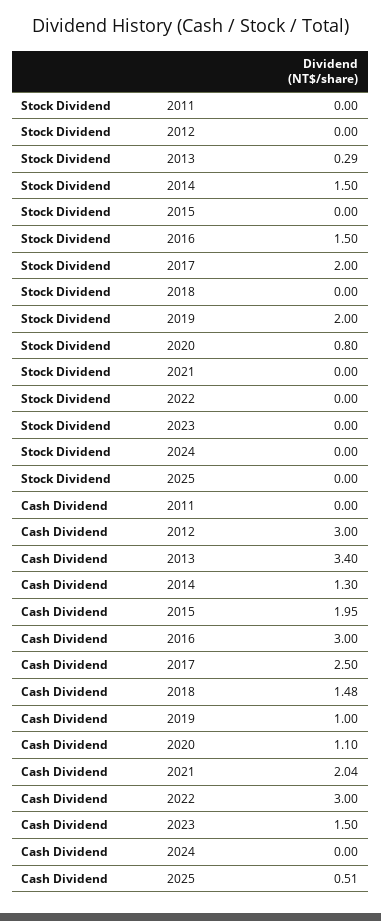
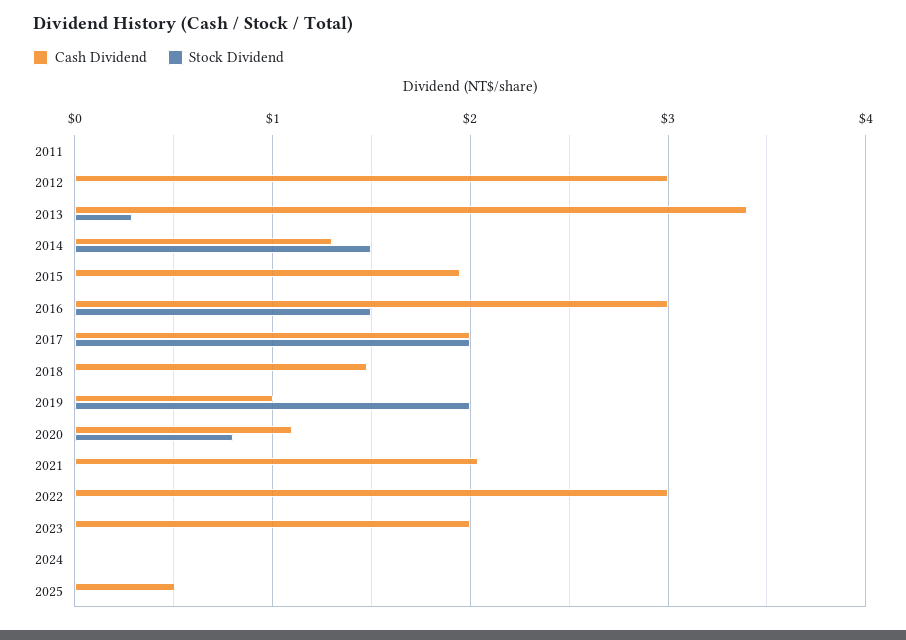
Cash Dividend, 2017: 2.5 -> 2
Cash Dividend, 2023: 1.5 -> 2

